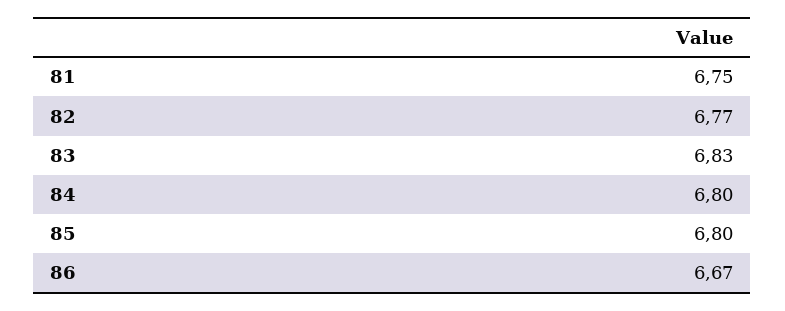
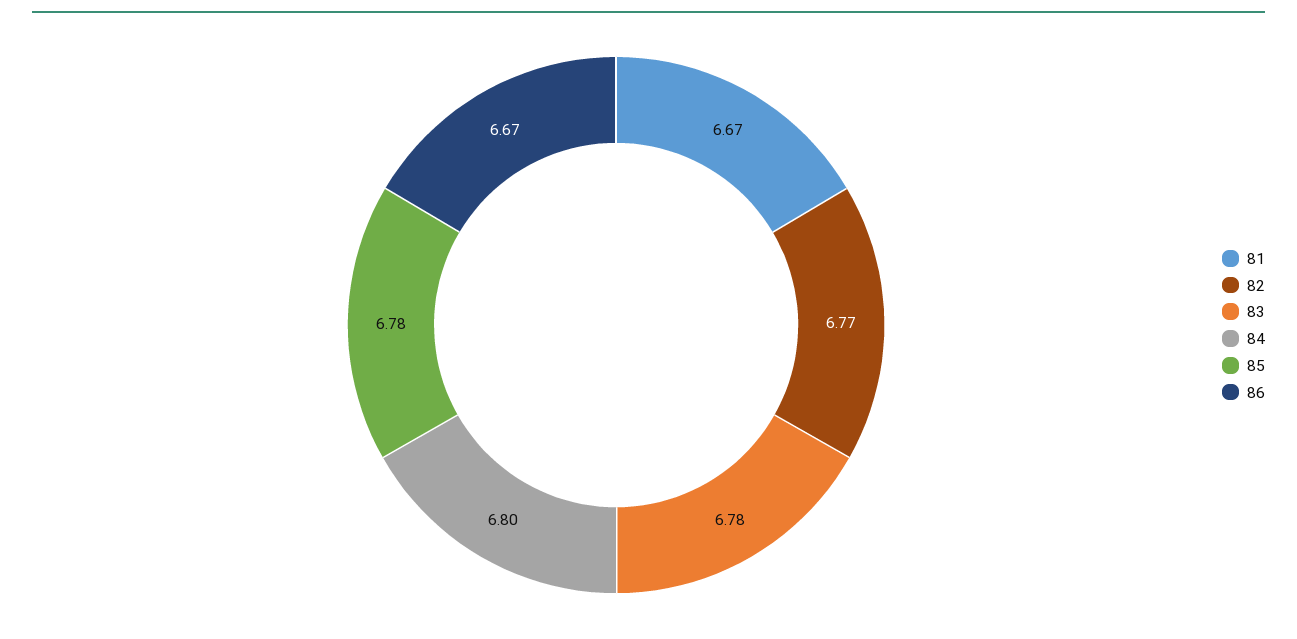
81: 6.75 -> 6.67
83: 6.83 -> 6.78
85: 6.8 -> 6.78

